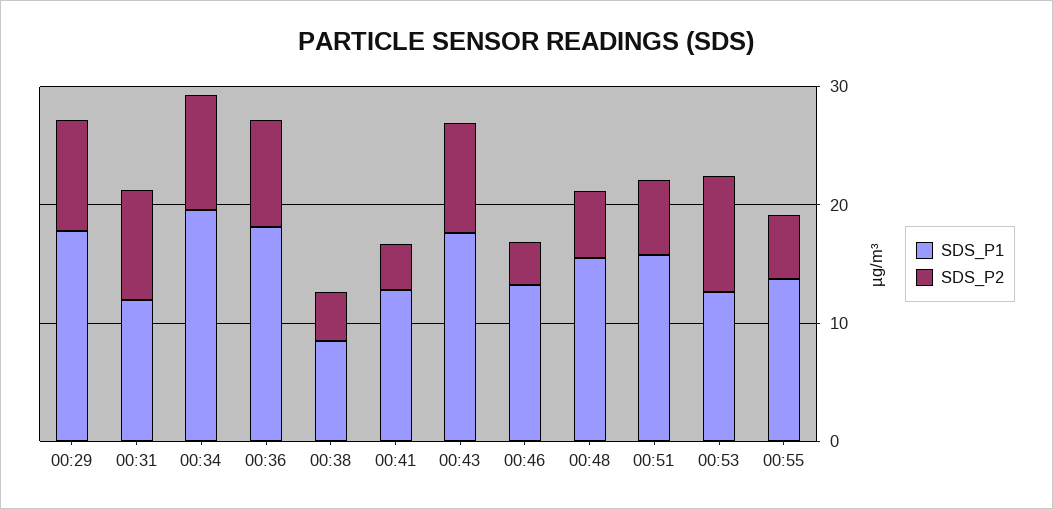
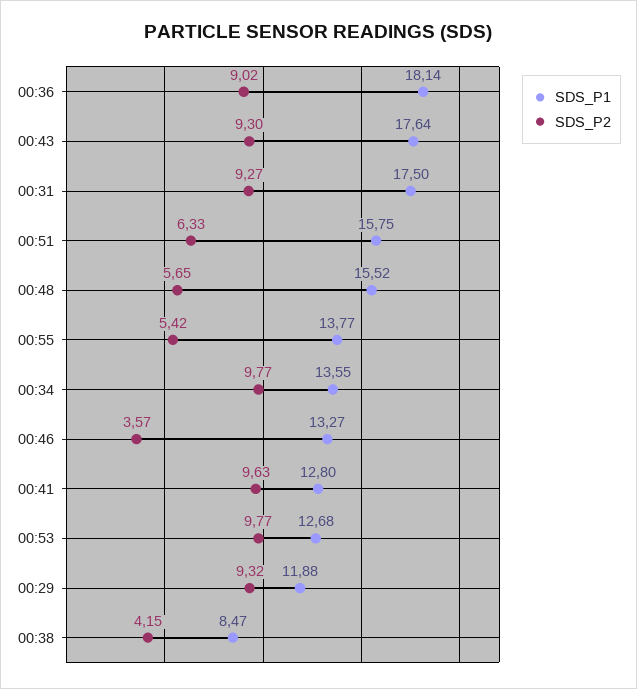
SDS_P1, 00:29: 18 -> 11.88
SDS_P1, 00:31: 12 -> 17.5
SDS_P1, 00:34: 20 -> 13.55
SDS_P2, 00:41: 4 -> 9.63

